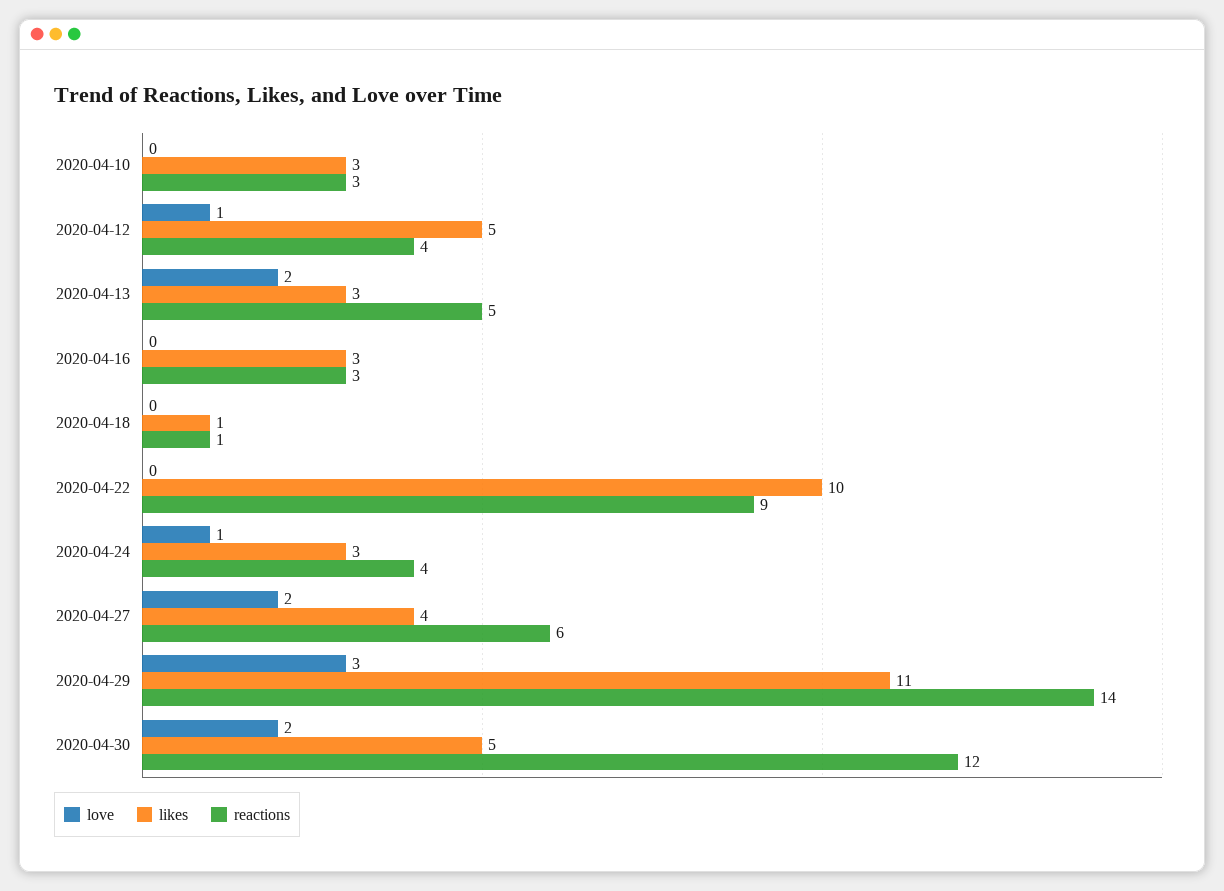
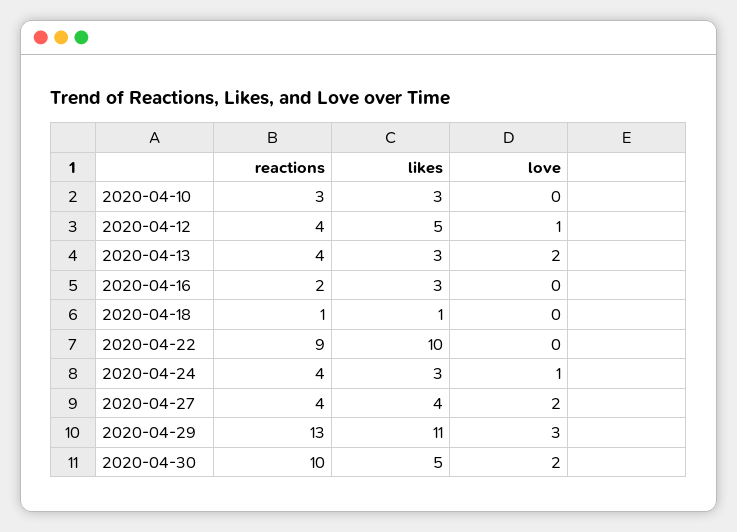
reactions, 2020-04-13: 5 -> 4
reactions, 2020-04-16: 3 -> 2
reactions, 2020-04-27: 6 -> 4
reactions, 2020-04-29: 14 -> 13
reactions, 2020-04-30: 12 -> 10

